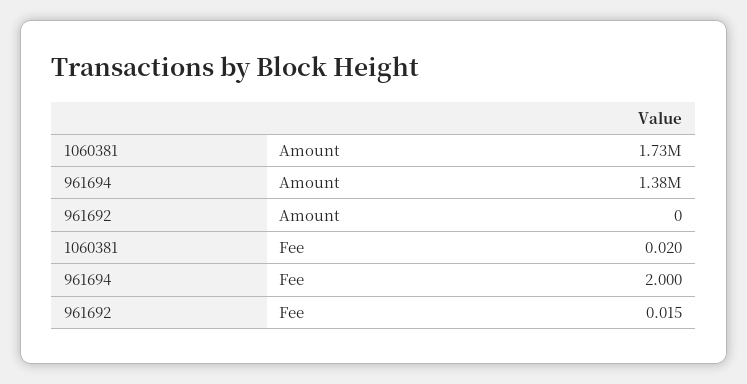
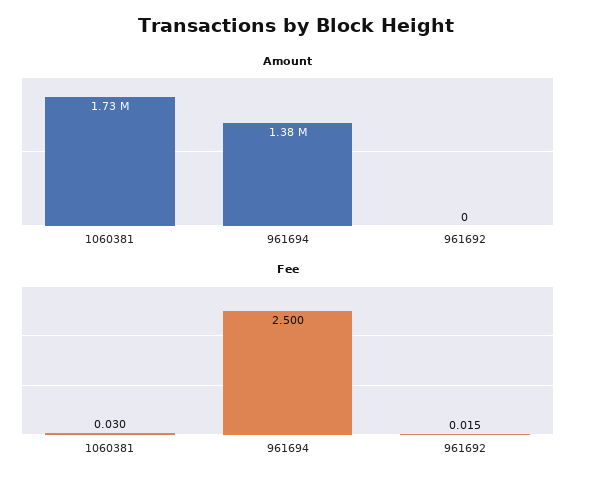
Fee, 1060381: 0.02 -> 0.03
Fee, 961694: 2 -> 2.5

